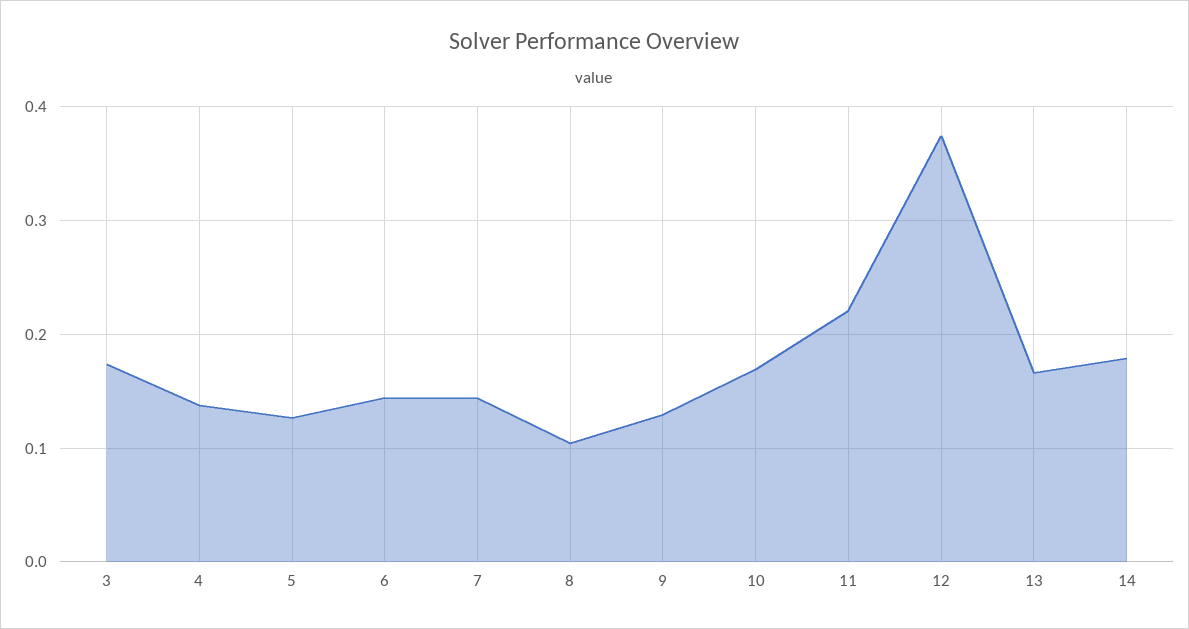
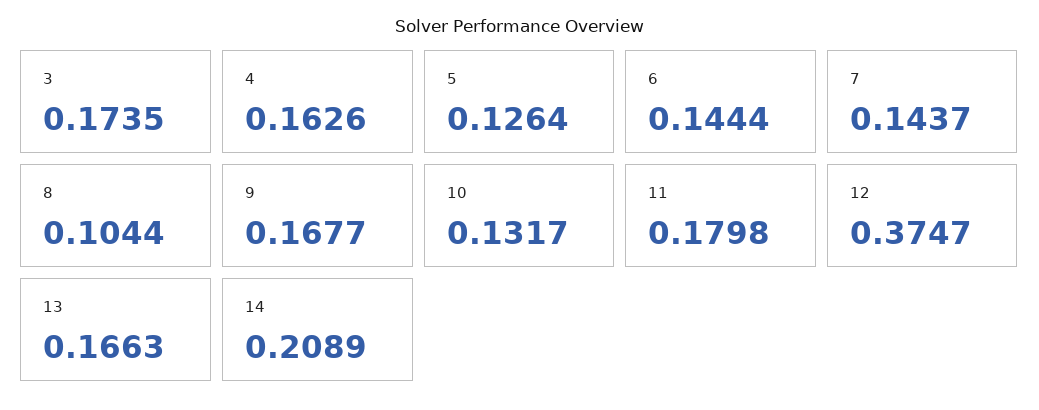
4: 0.14 -> 0.1626
9: 0.13 -> 0.1677
10: 0.17 -> 0.1317
11: 0.22 -> 0.1798
14: 0.18 -> 0.2089

